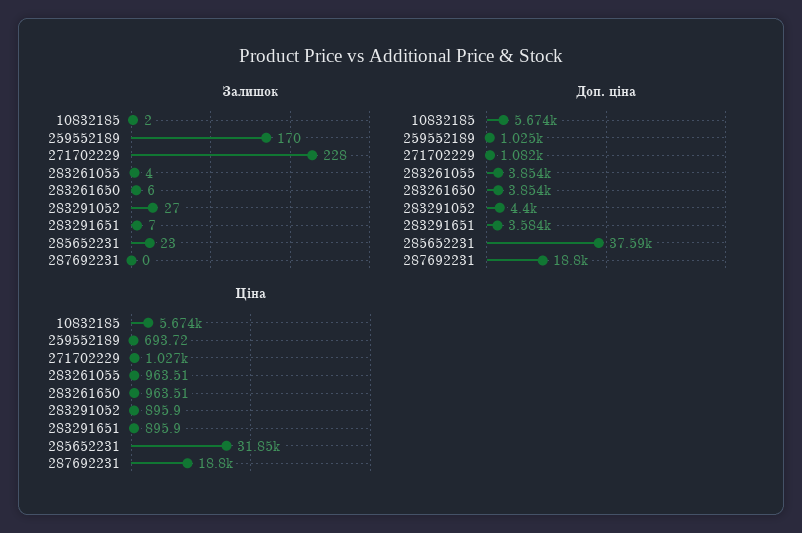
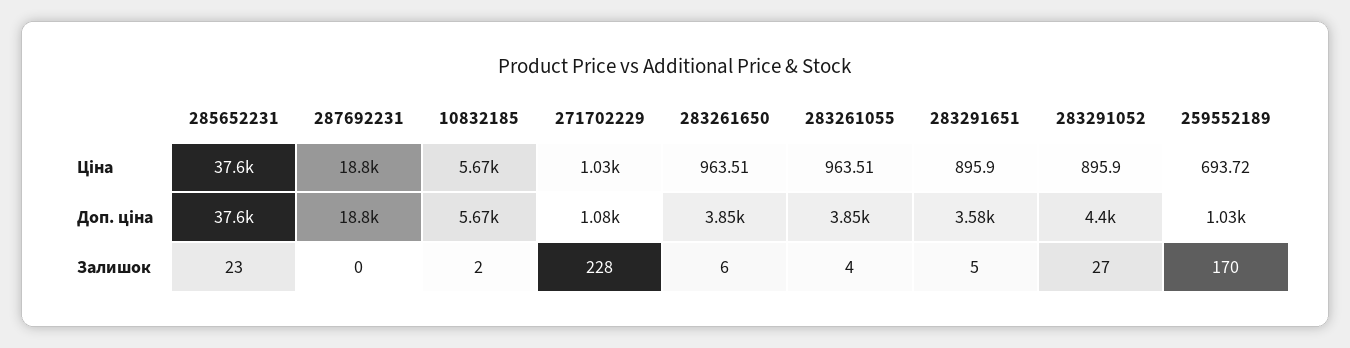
Залишок, 283291651: 7 -> 5
Ціна, 285652231: 31850 -> 37600

